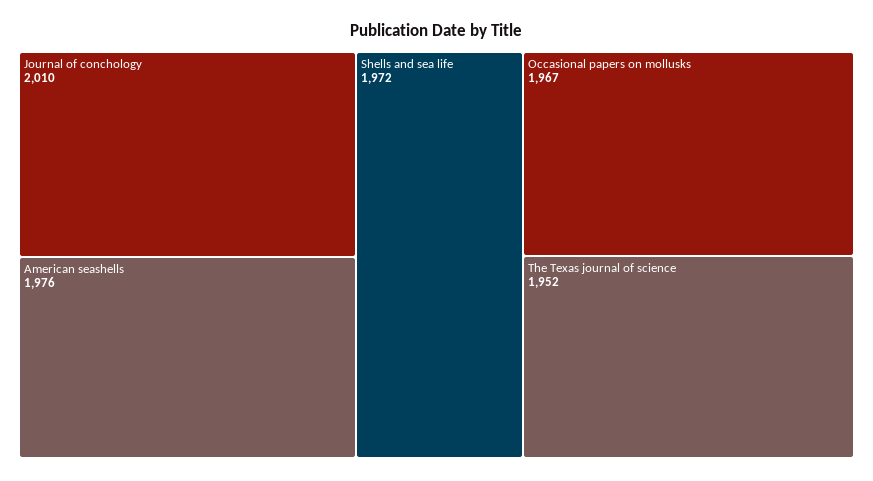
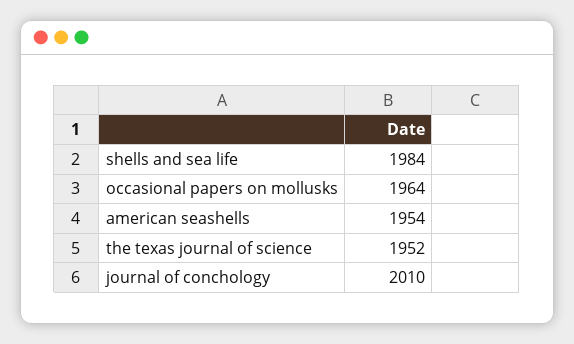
American seashells: 1976 -> 1954
Shells and sea life: 1972 -> 1984
Occasional papers on mollusks: 1967 -> 1964

